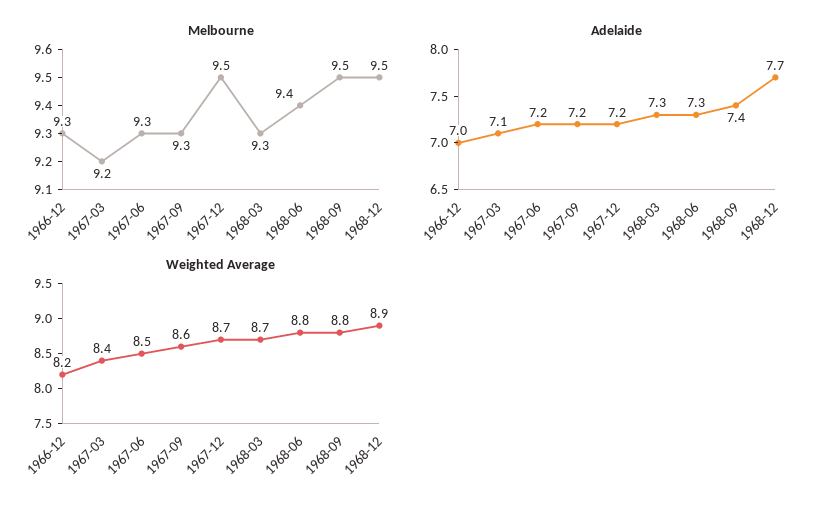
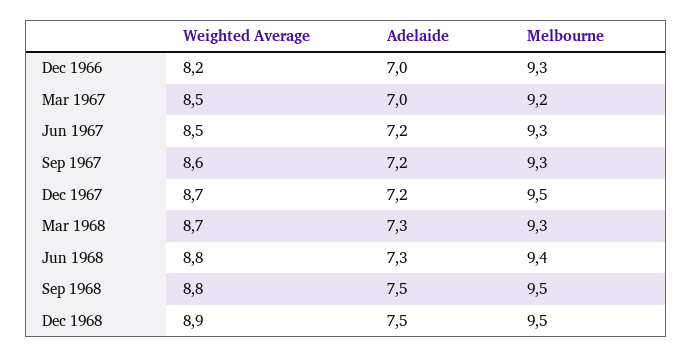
Adelaide, 1967-03: 7.1 -> 7
Adelaide, 1968-09: 7.4 -> 7.5
Adelaide, 1968-12: 7.7 -> 7.5
Weighted Average, 1967-03: 8.4 -> 8.5

